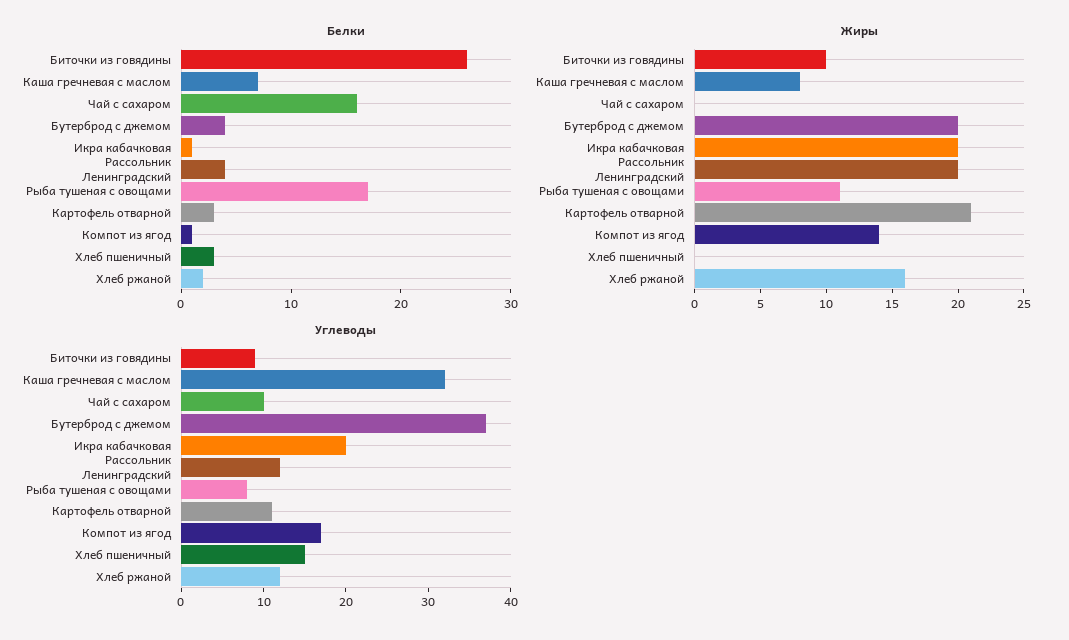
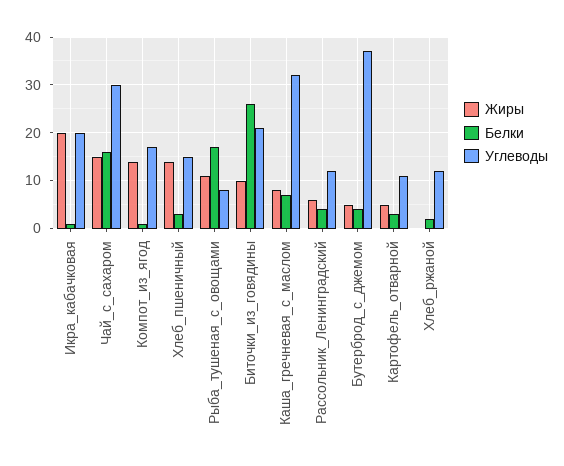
Жиры, Чай с сахаром: 0 -> 15
Жиры, Бутерброд с джемом: 20 -> 5
Жиры, Рассольник Ленинградский: 20 -> 5
Жиры, Картофель отварной: 21 -> 5
Жиры, Хлеб пшеничный: 0 -> 15
Жиры, Хлеб ржаной: 16 -> 0
Углеводы, Биточки из говядины: 9 -> 20
Углеводы, Чай с сахаром: 10 -> 30

